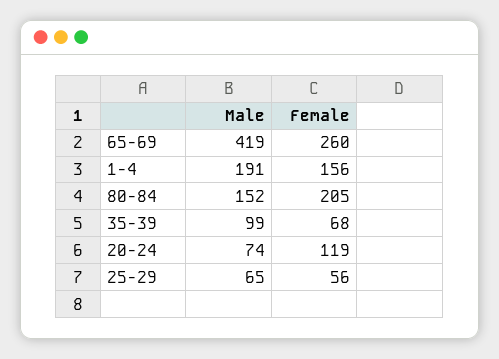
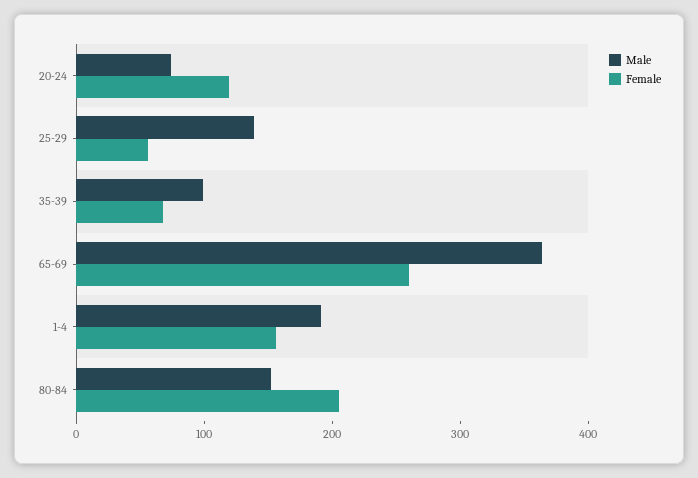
Male, 65-69: 419 -> 360
Male, 25-29: 65 -> 140

